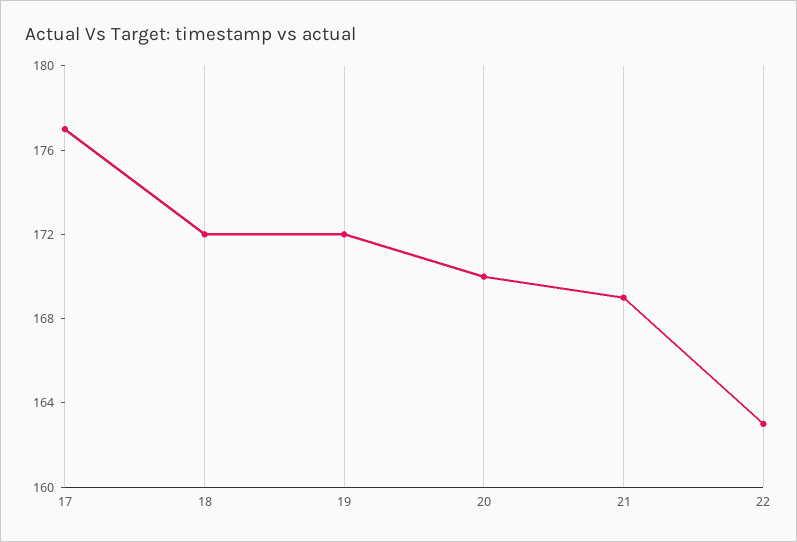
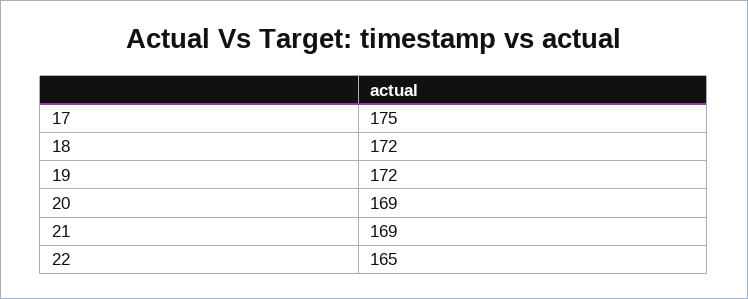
17: 177 -> 175
20: 170 -> 169
22: 163 -> 165

